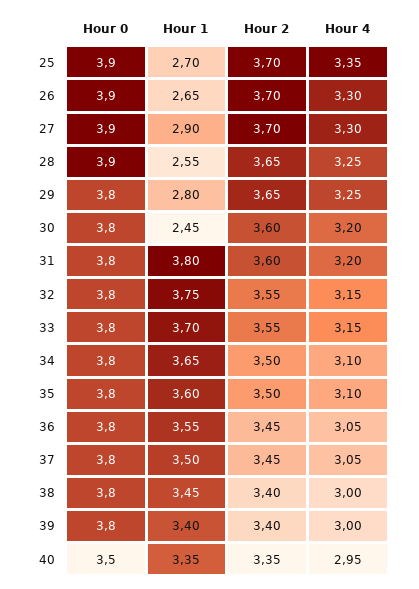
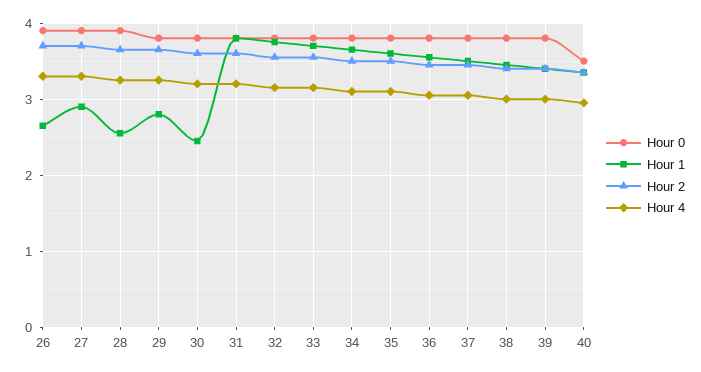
Hour 0, 25: 3.9 -> none
Hour 1, 25: 2.7 -> none
Hour 2, 25: 3.7 -> none
Hour 4, 25: 3.35 -> none

